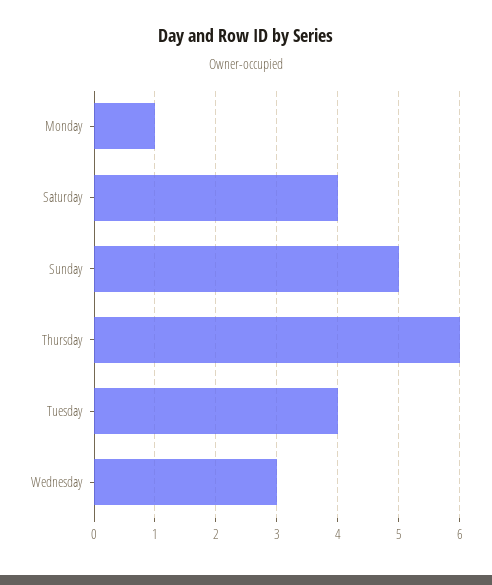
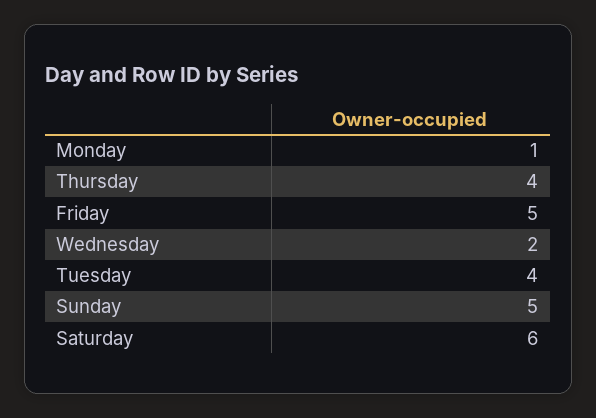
Saturday: 4 -> 6
Thursday: 6 -> 4
Wednesday: 3 -> 2
Friday: none -> 5

